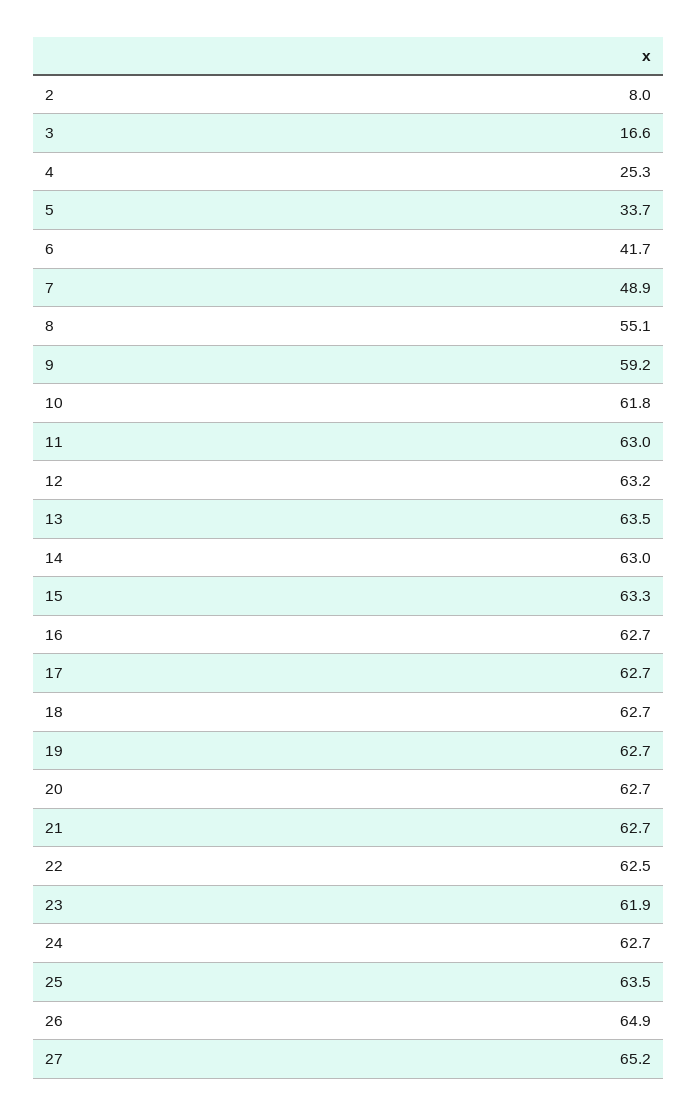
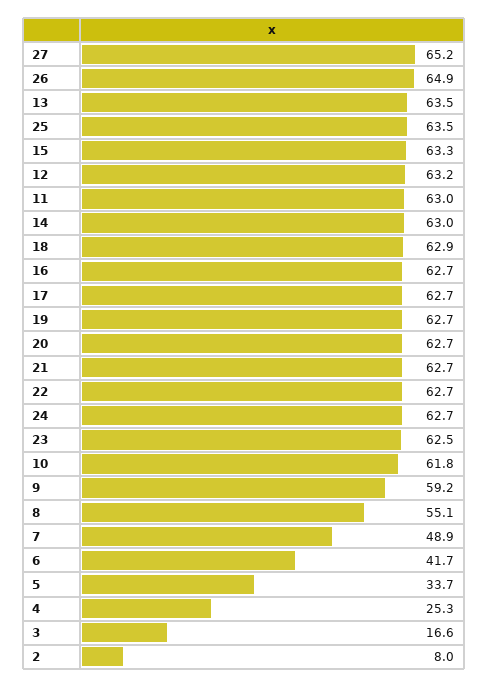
18: 62.7 -> 62.9
22: 62.5 -> 62.7
23: 61.9 -> 62.5

